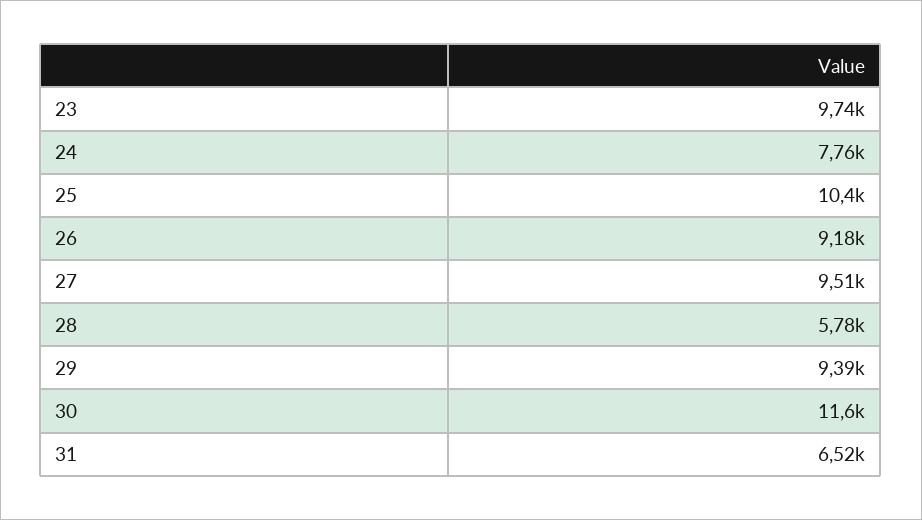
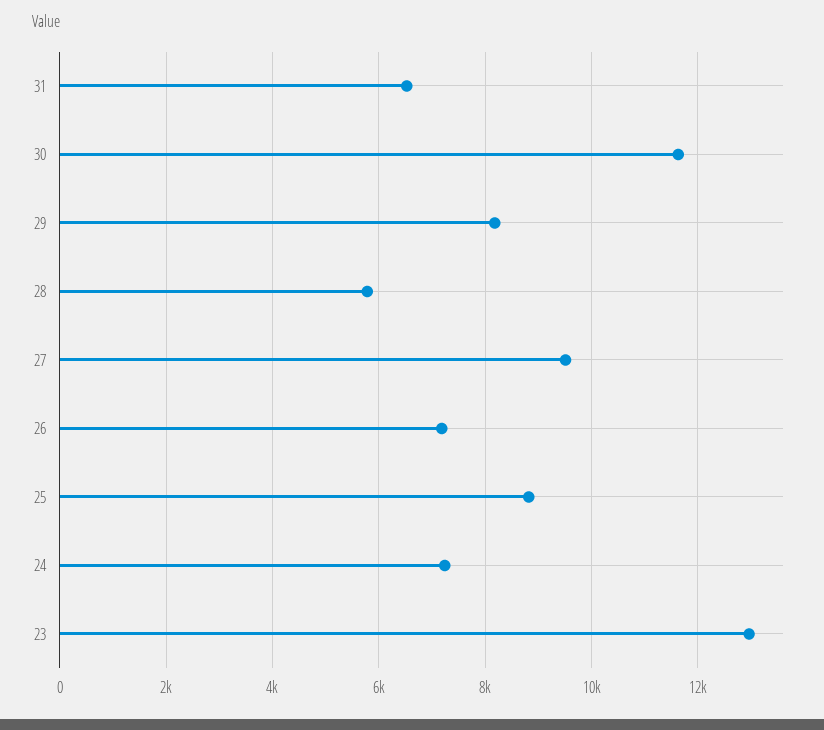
23: 9740 -> 13000
24: 7760 -> 7200
25: 10400 -> 8800
26: 9180 -> 7200
29: 9390 -> 8200

